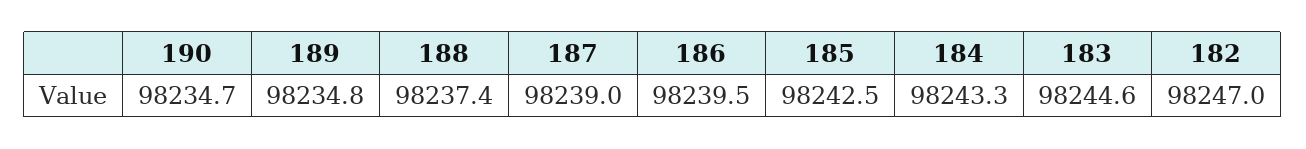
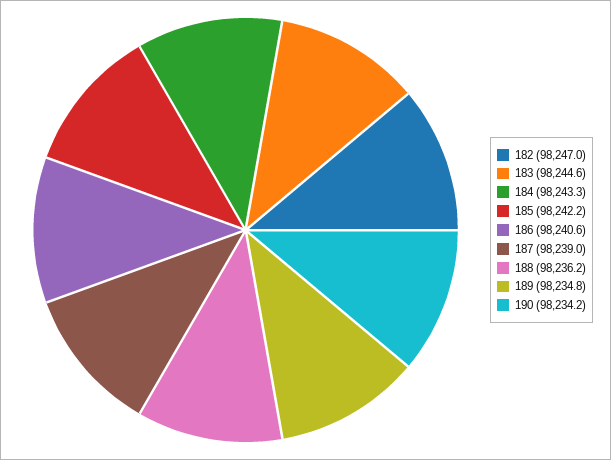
190: 98234.7 -> 98234.2
188: 98237.4 -> 98236.2
186: 98239.5 -> 98240.6
185: 98242.5 -> 98242.2

